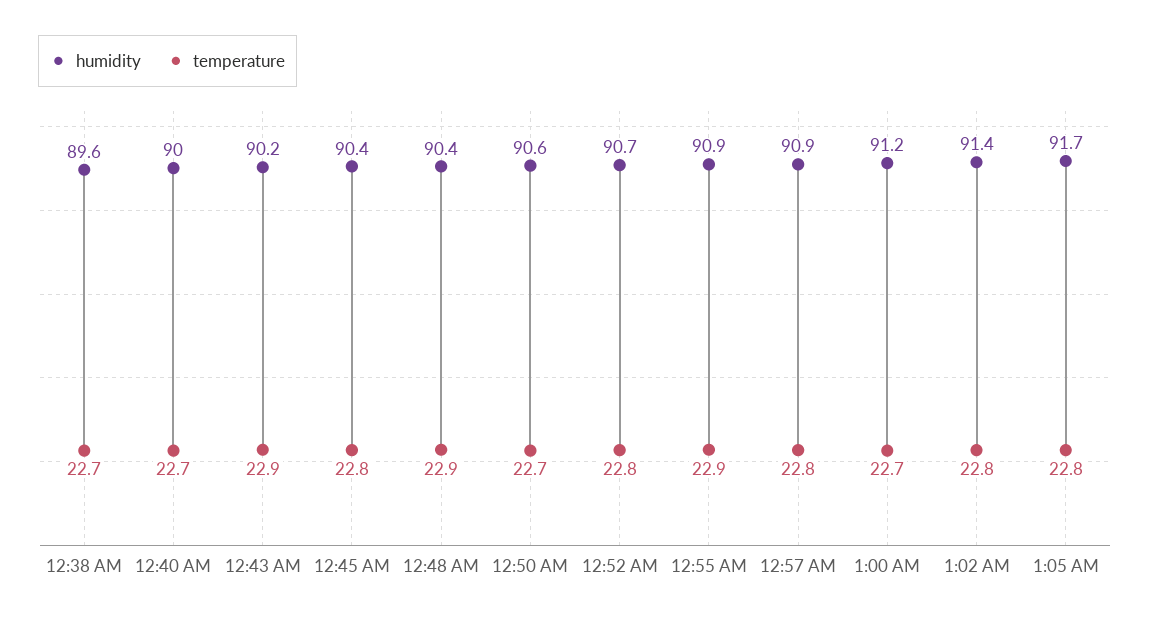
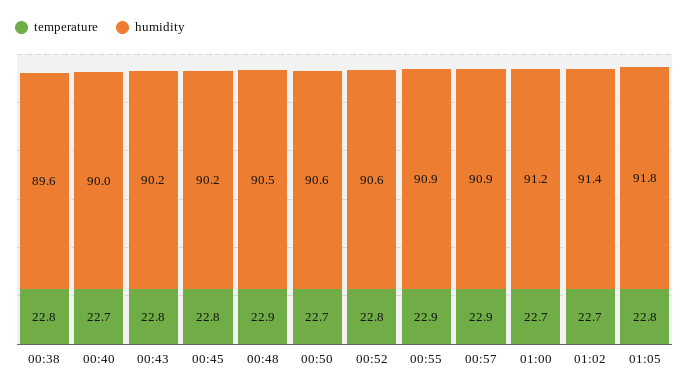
temperature, 12:38 AM: 22.7 -> 22.8
temperature, 12:43 AM: 22.9 -> 22.8
humidity, 12:45 AM: 90.4 -> 90.2
humidity, 12:48 AM: 90.4 -> 90.5
humidity, 12:52 AM: 90.7 -> 90.6
temperature, 12:57 AM: 22.8 -> 22.9
temperature, 1:02 AM: 22.8 -> 22.7
humidity, 1:05 AM: 91.7 -> 91.8

